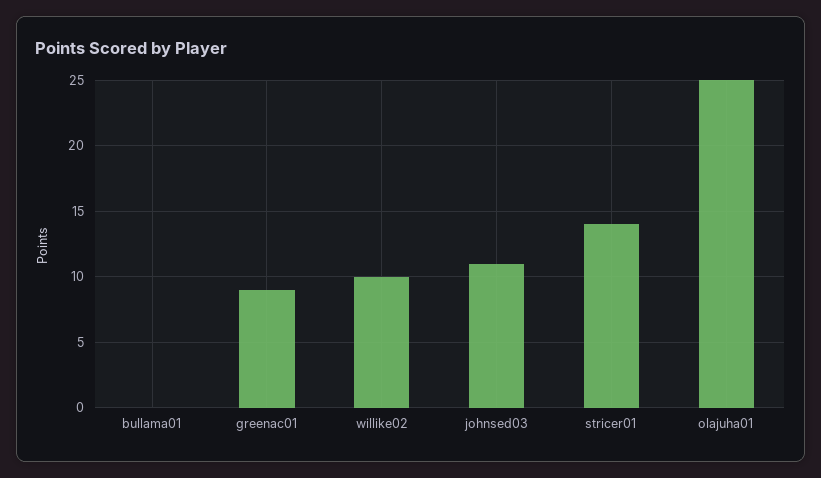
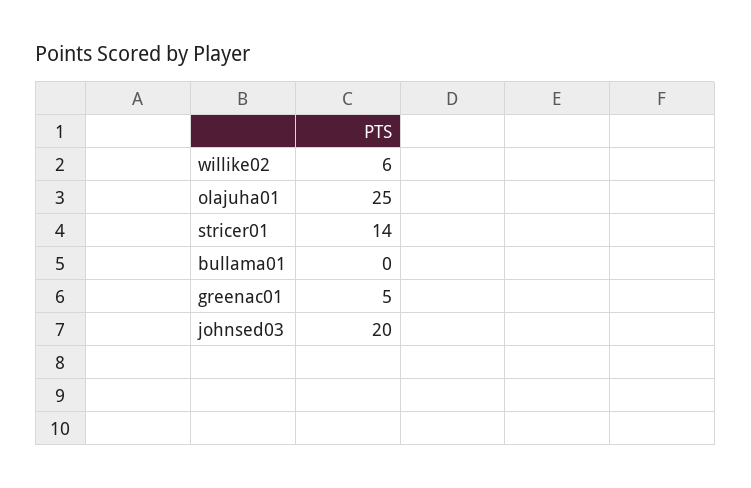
greenac01: 9 -> 5
willike02: 10 -> 6
johnsed03: 11 -> 20

